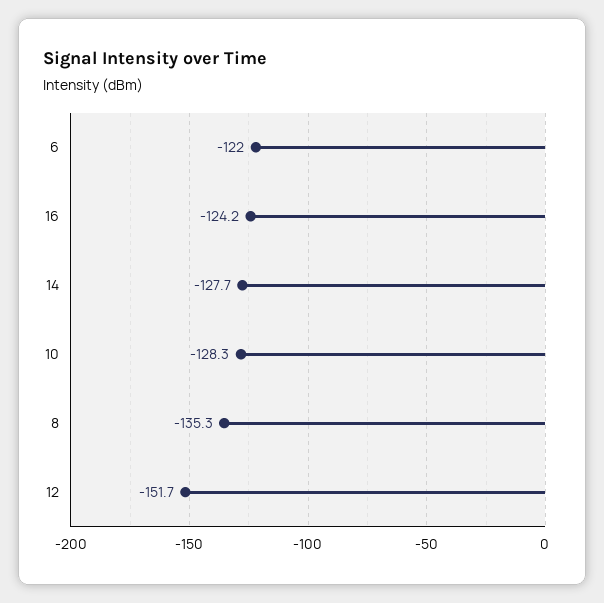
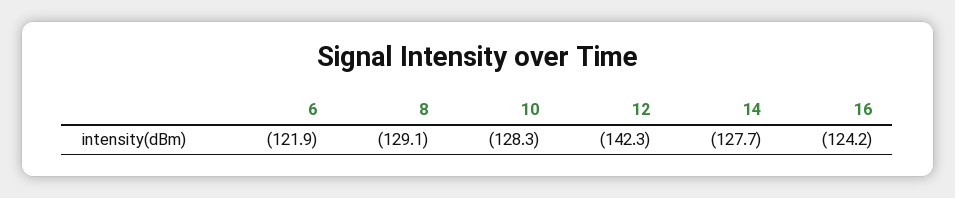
6: -122 -> -121.9
8: -135.3 -> -129.1
12: -151.7 -> -142.3

